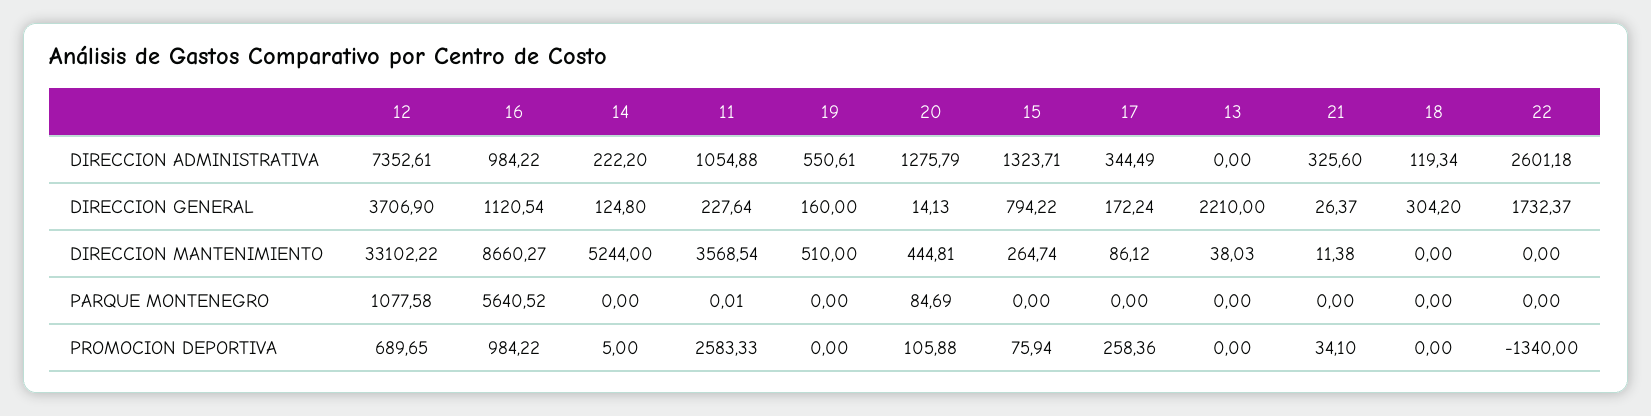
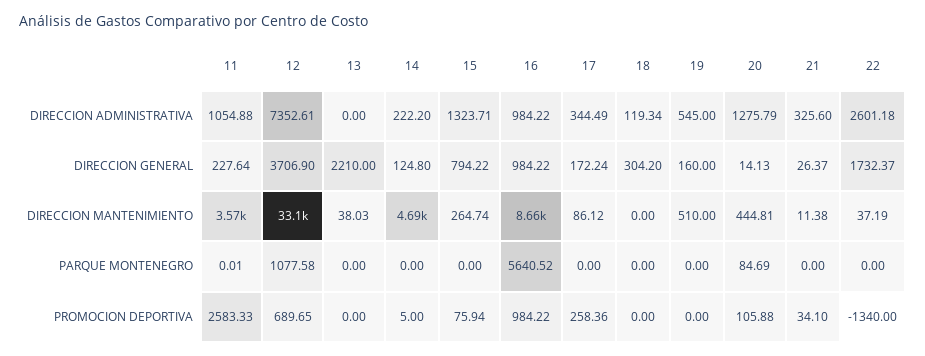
19, DIRECCION ADMINISTRATIVA: 550.61 -> 545
16, DIRECCION GENERAL: 1120.54 -> 984.22
14, DIRECCION MANTENIMIENTO: 5244 -> 4690
22, DIRECCION MANTENIMIENTO: 0 -> 37.19

